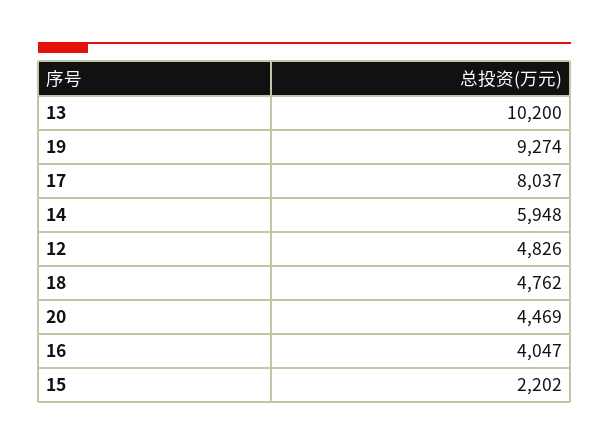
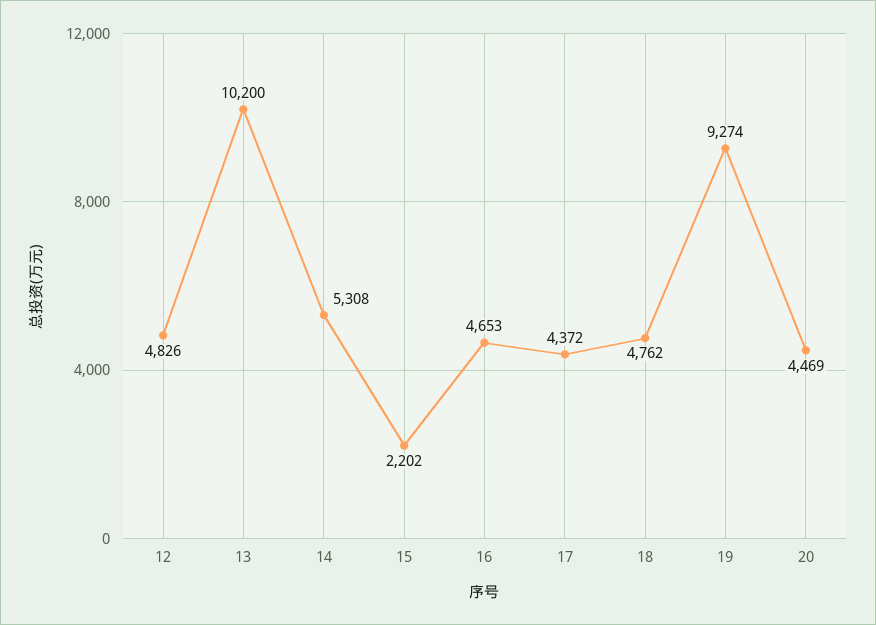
17: 8037 -> 4372
14: 5948 -> 5308
16: 4047 -> 4653

